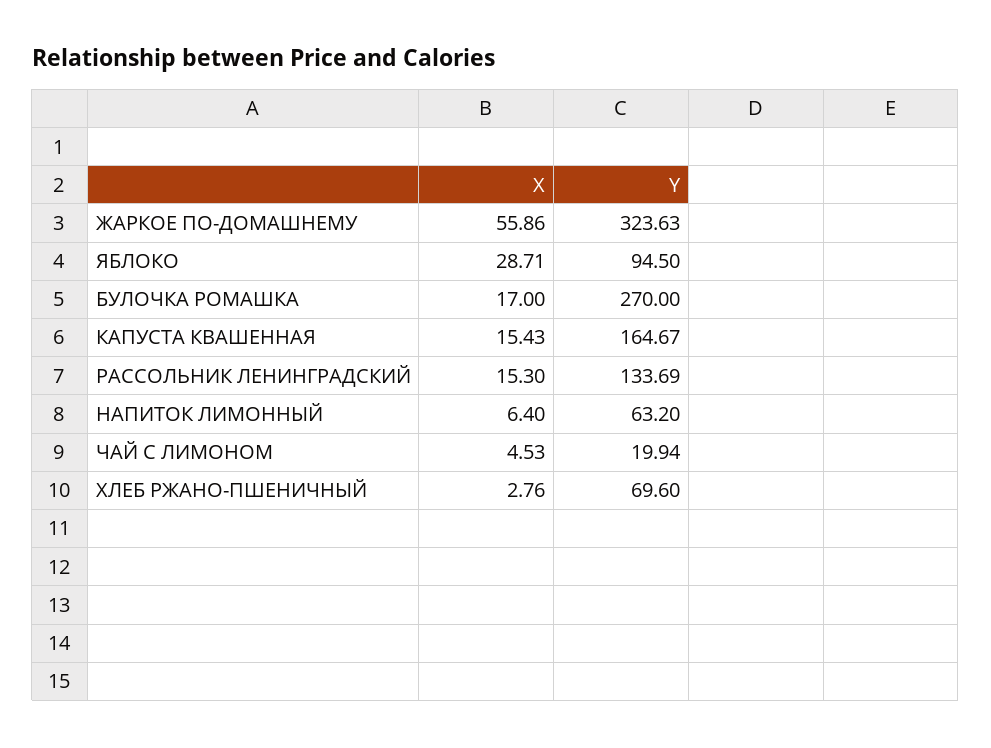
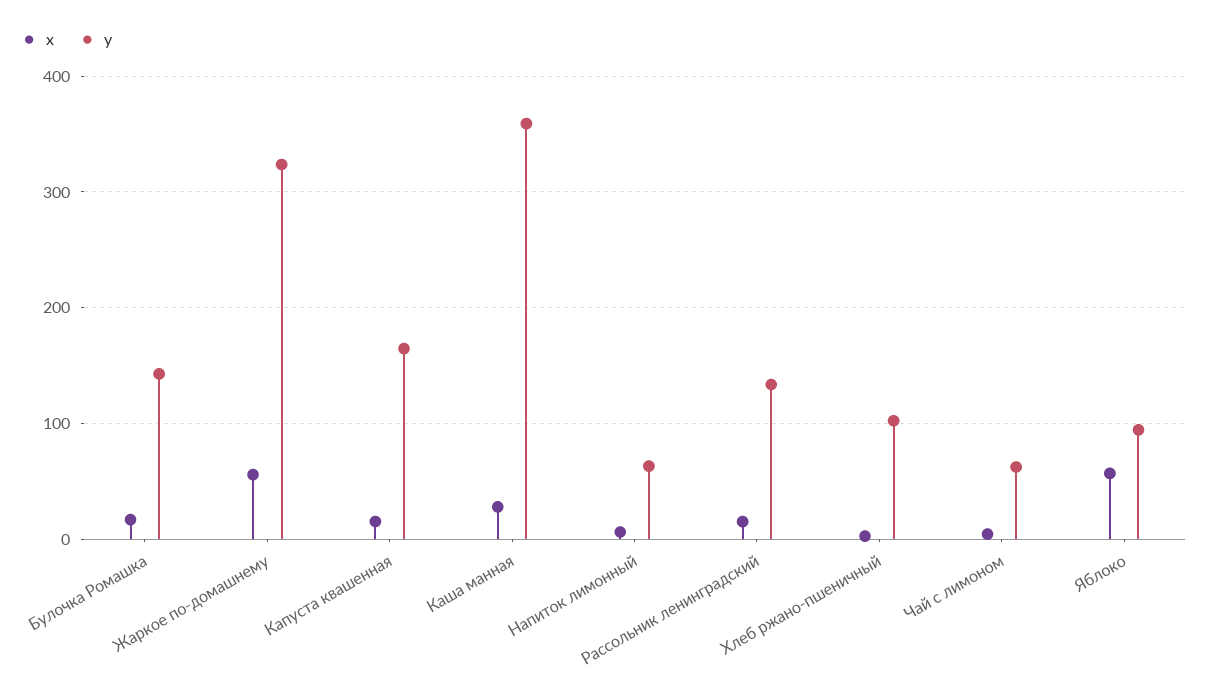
X, ЯБЛОКО: 28.71 -> 60
Y, БУЛОЧКА РОМАШКА: 270 -> 140
Y, ЧАЙ С ЛИМОНОМ: 19.94 -> 60
Y, ХЛЕБ РЖАНО-ПШЕНИЧНЫЙ: 69.6 -> 100
X, Каша манная: none -> 30
Y, Каша манная: none -> 360

